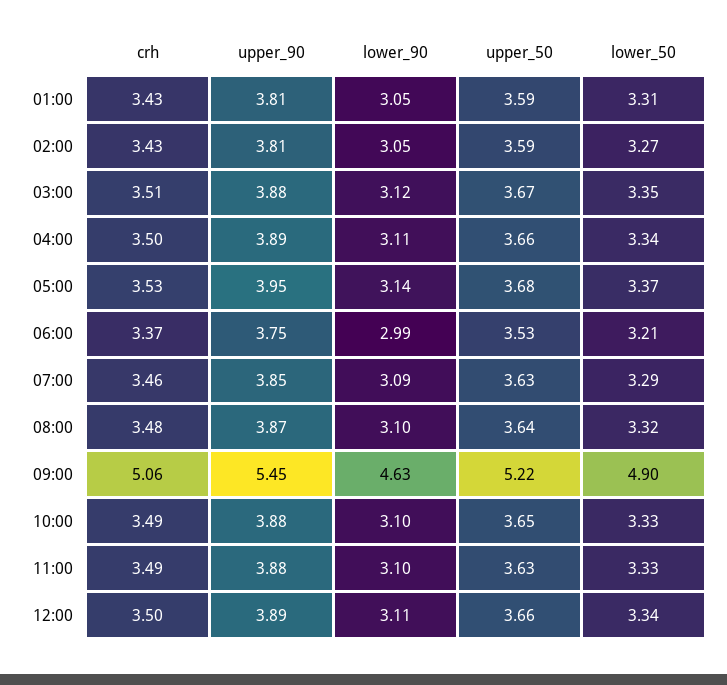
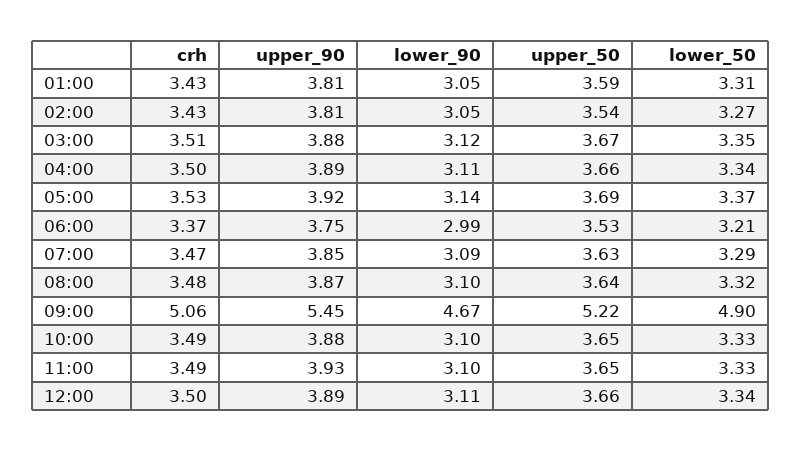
upper_50, 02:00: 3.59 -> 3.54
upper_90, 05:00: 3.95 -> 3.92
upper_50, 05:00: 3.68 -> 3.69
crh, 07:00: 3.46 -> 3.47
lower_90, 09:00: 4.63 -> 4.67
upper_90, 11:00: 3.88 -> 3.93
upper_50, 11:00: 3.63 -> 3.65

